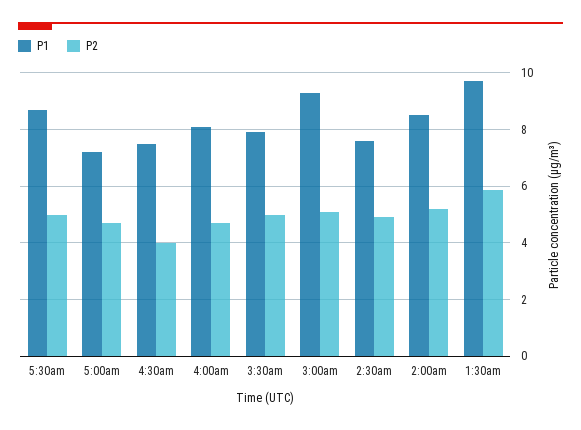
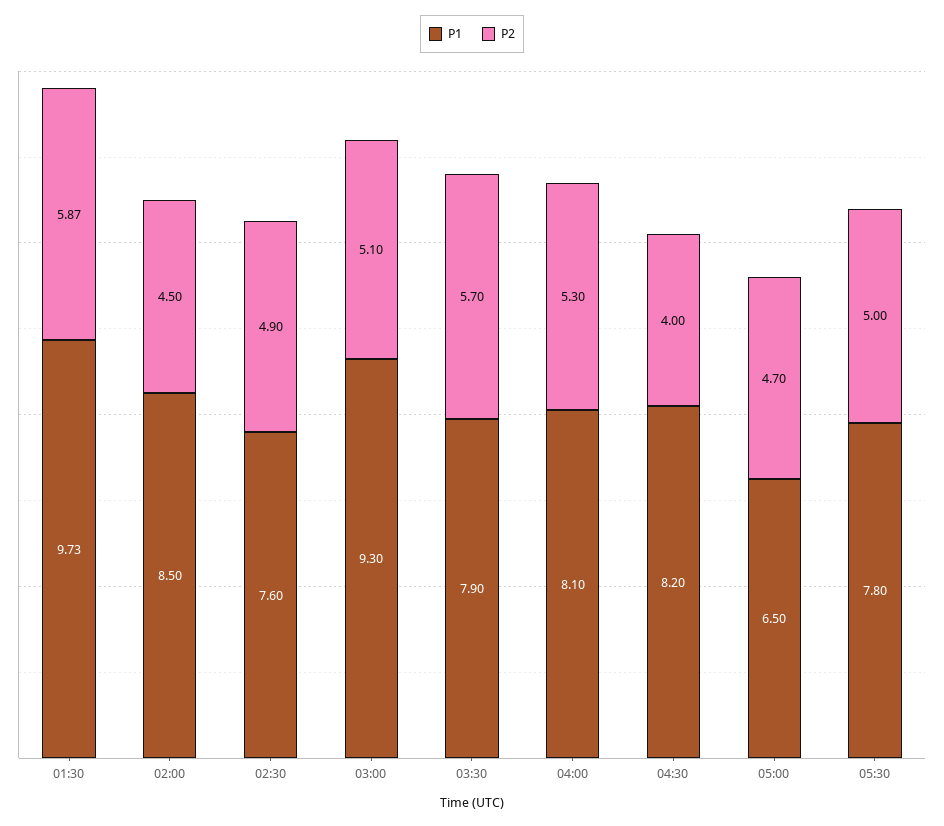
P1, 5:30am: 8.75 -> 7.8
P1, 5:00am: 7.25 -> 6.5
P1, 4:30am: 7.5 -> 8.2
P2, 4:00am: 4.75 -> 5.3
P2, 3:30am: 5 -> 5.7
P2, 2:00am: 5.25 -> 4.5

